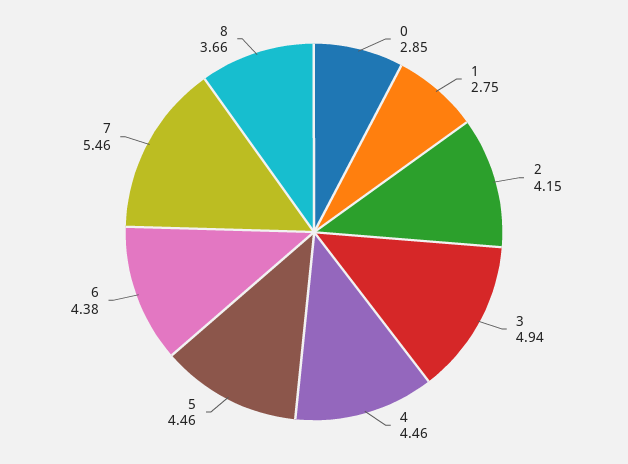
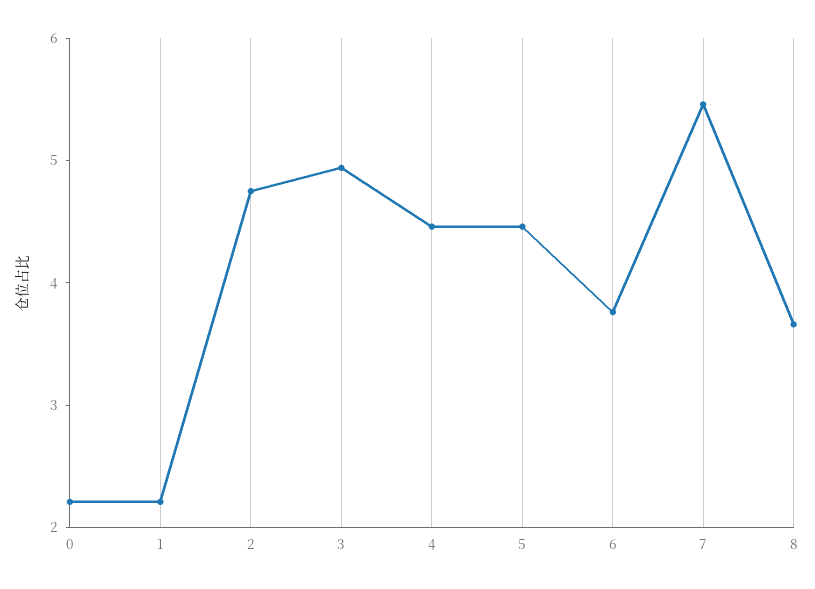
0: 2.85 -> 2.2
1: 2.75 -> 2.2
2: 4.15 -> 4.8
6: 4.38 -> 3.8

